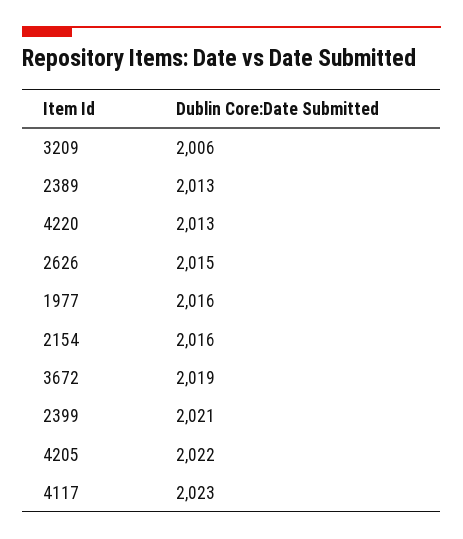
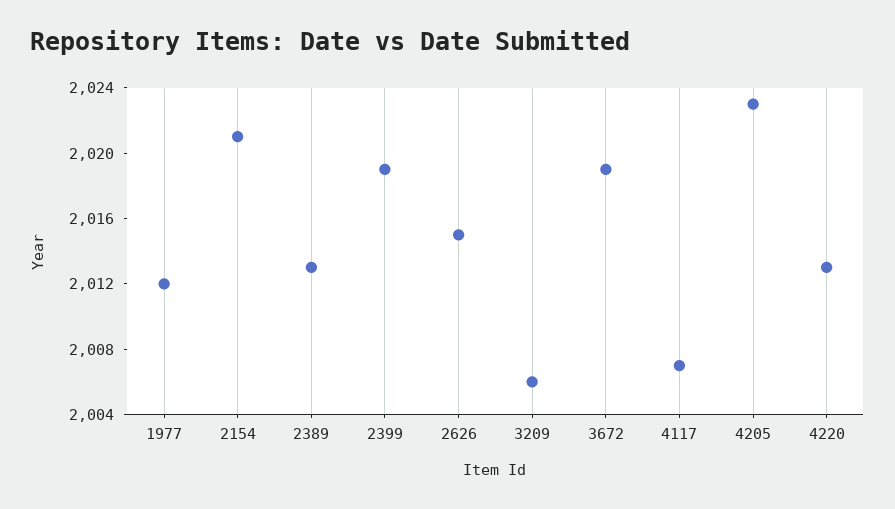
1977: 2016 -> 2012
2154: 2016 -> 2021
2399: 2021 -> 2019
4205: 2022 -> 2023
4117: 2023 -> 2007

